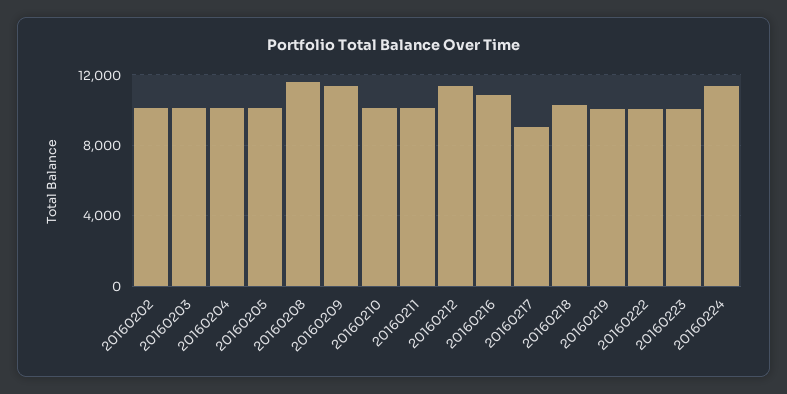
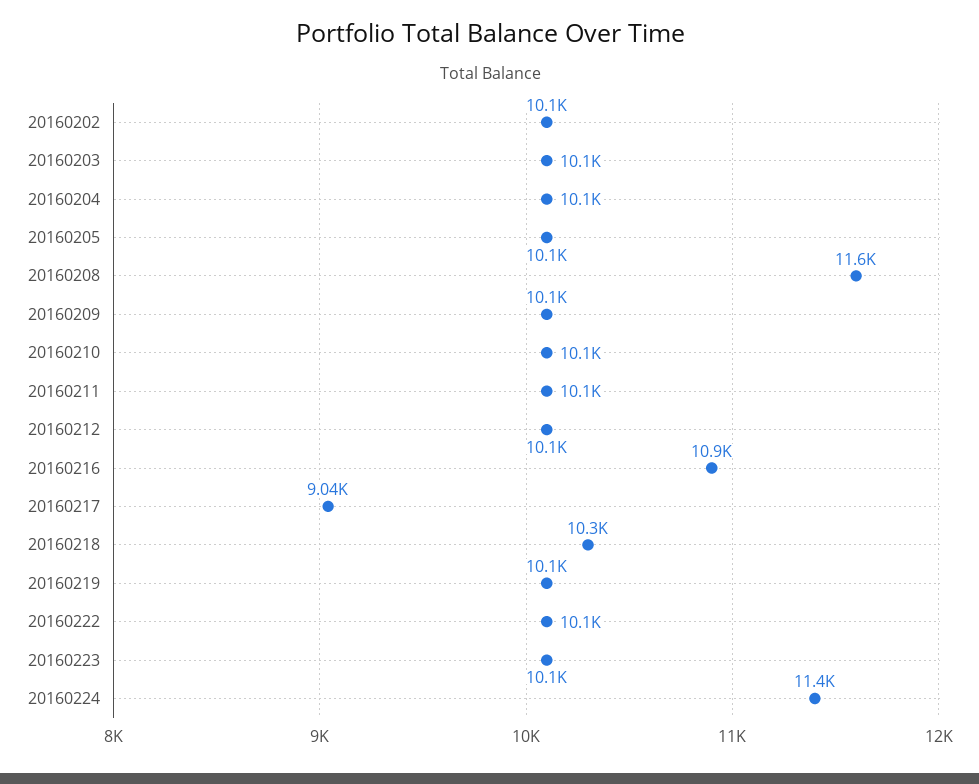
20160209: 11500 -> 10100
20160212: 11500 -> 10100

